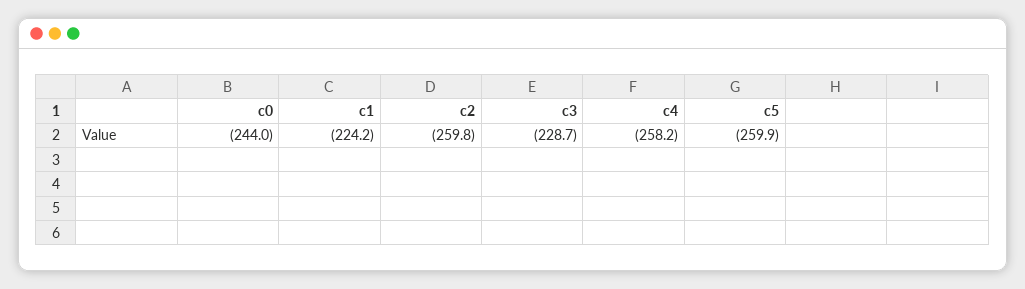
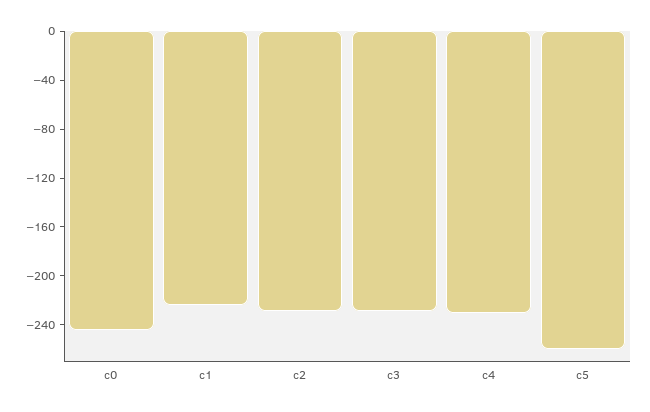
c2: -259.8 -> -230
c4: -258.2 -> -230

